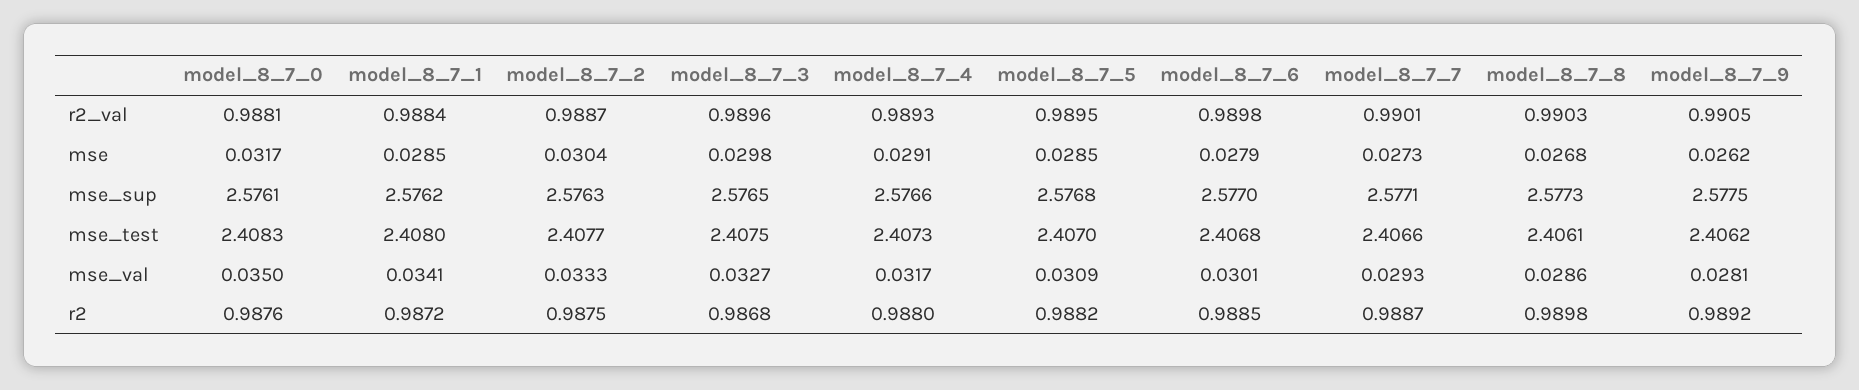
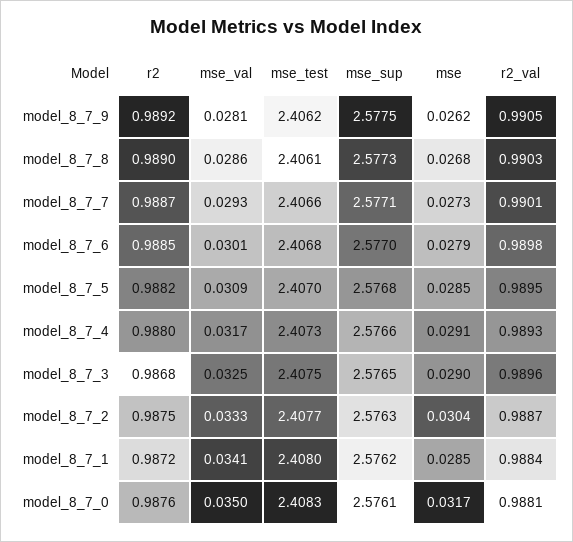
model_8_7_3, mse: 0.0298 -> 0.029
model_8_7_3, mse_val: 0.0327 -> 0.0325
model_8_7_8, r2: 0.9898 -> 0.989

